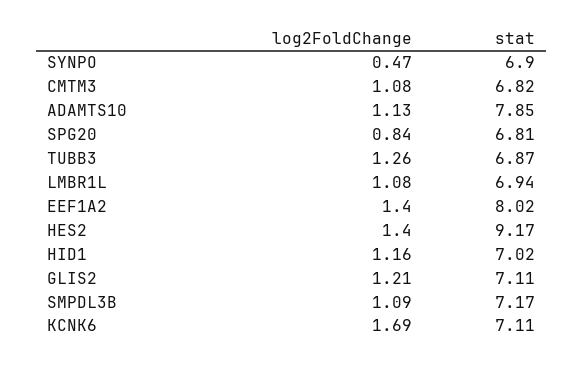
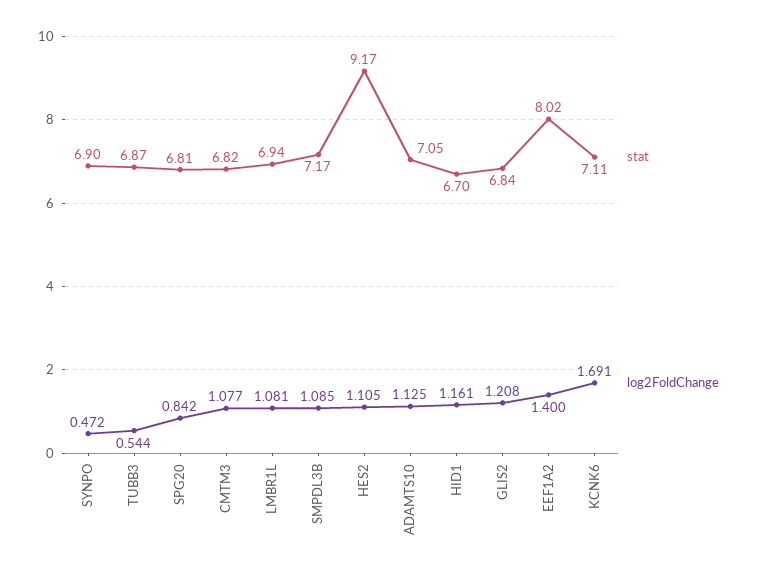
stat, ADAMTS10: 7.85 -> 7.05
log2FoldChange, TUBB3: 1.26 -> 0.544
log2FoldChange, HES2: 1.4 -> 1.105
stat, HID1: 7.02 -> 6.7
stat, GLIS2: 7.11 -> 6.84

